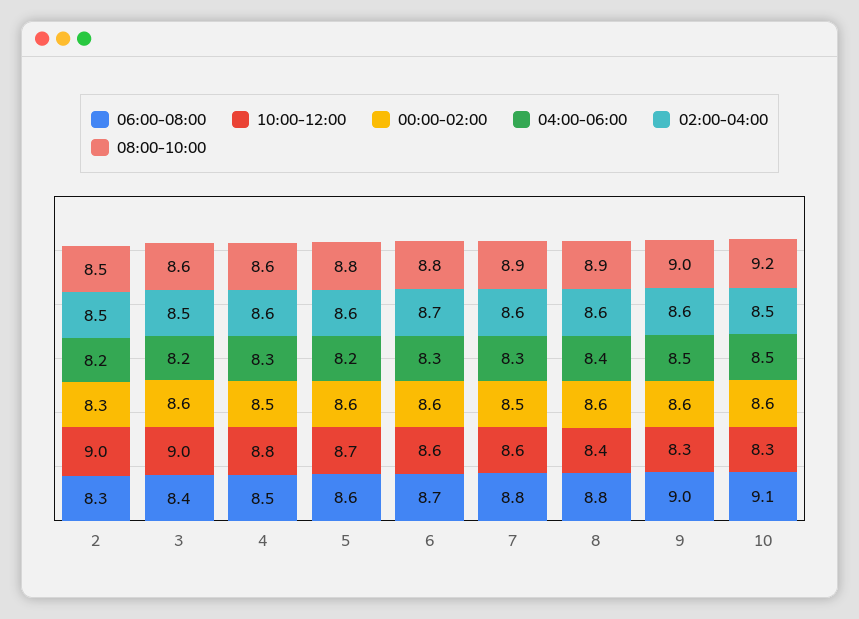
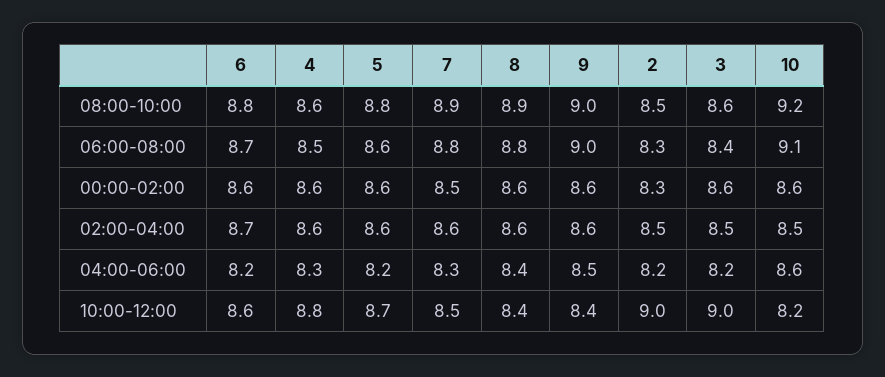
00:00-02:00, 4: 8.5 -> 8.6
04:00-06:00, 6: 8.3 -> 8.2
10:00-12:00, 7: 8.6 -> 8.5
10:00-12:00, 9: 8.3 -> 8.4
10:00-12:00, 10: 8.3 -> 8.2
04:00-06:00, 10: 8.5 -> 8.6

